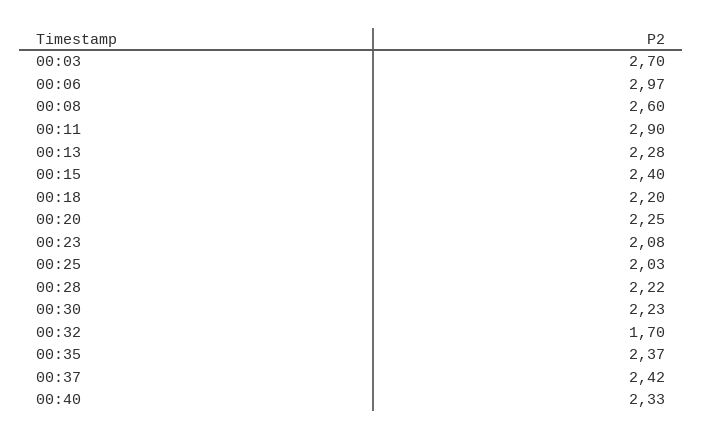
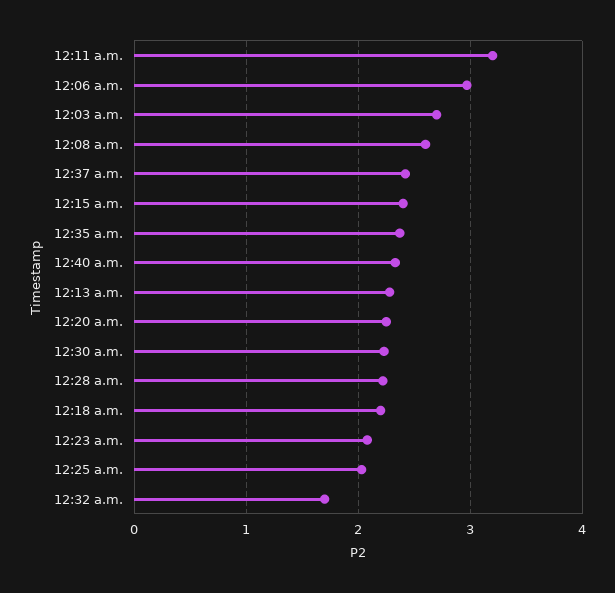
00:11: 2.9 -> 3.2

